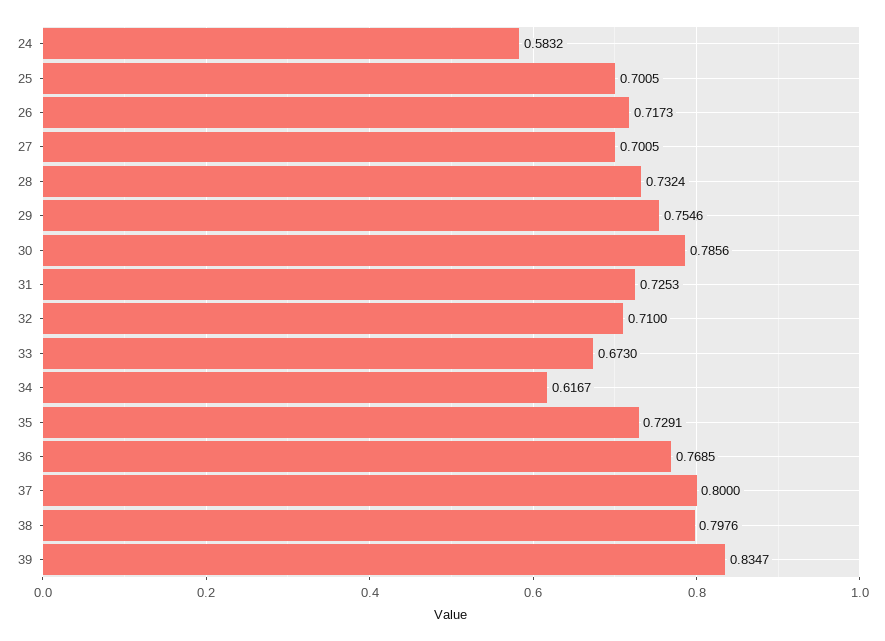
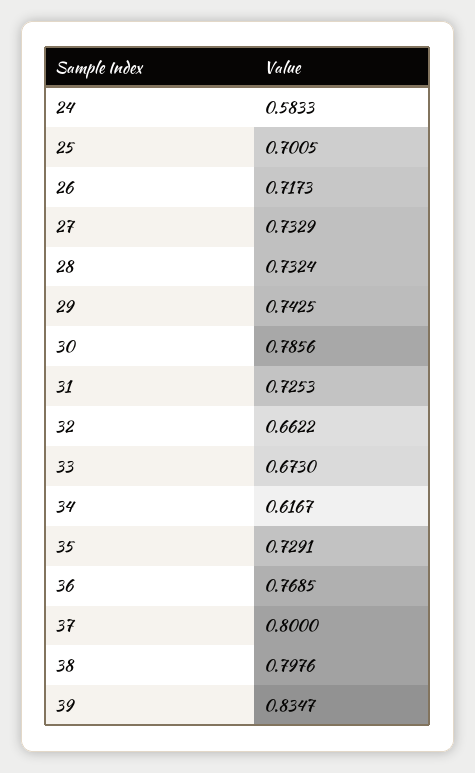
24: 0.5832 -> 0.5833
27: 0.7005 -> 0.7329
29: 0.7546 -> 0.7425
32: 0.71 -> 0.6622

